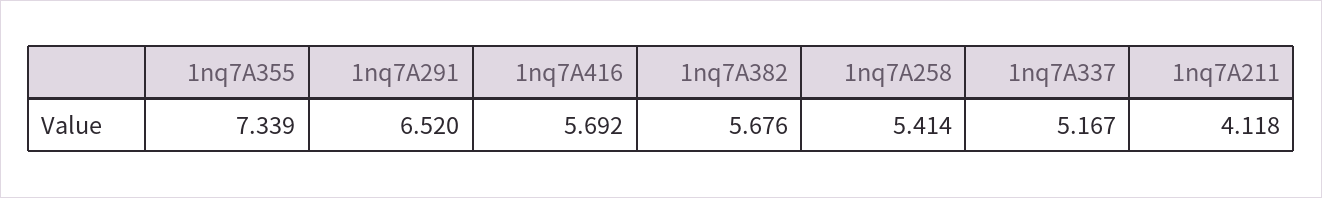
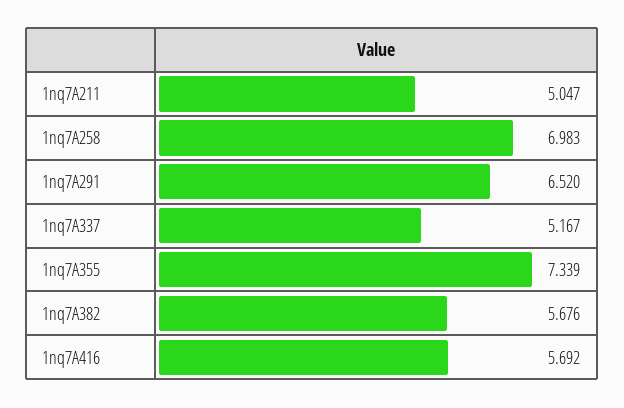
1nq7A258: 5.414 -> 6.983
1nq7A211: 4.118 -> 5.047

